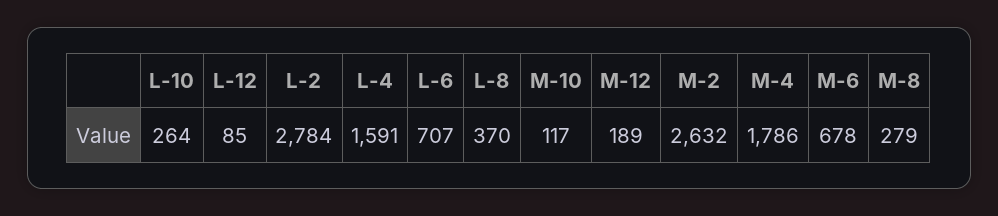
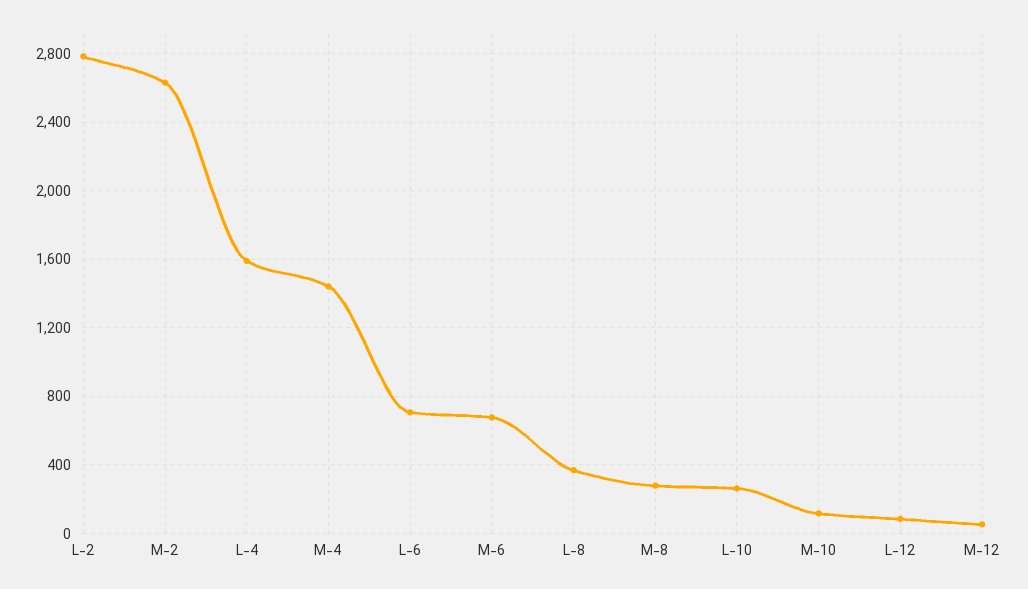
M-12: 189 -> 50
M-4: 1786 -> 1450

